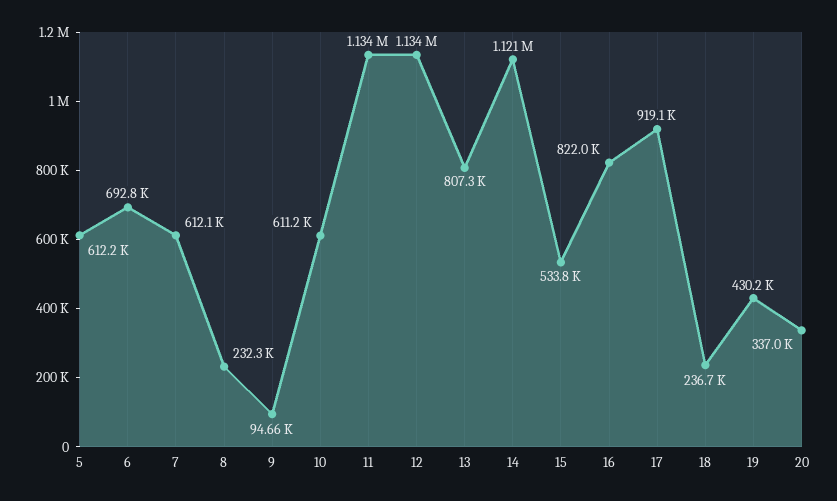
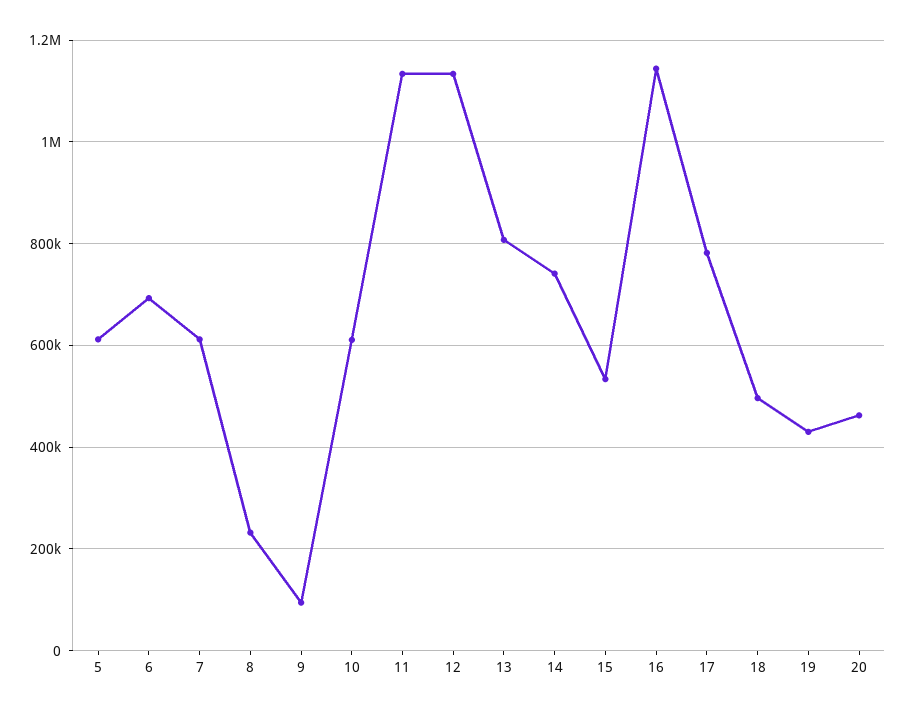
14: 1121000 -> 740000
16: 822000 -> 1140000
17: 919100 -> 780000
18: 236700 -> 500000
20: 337000 -> 460000

